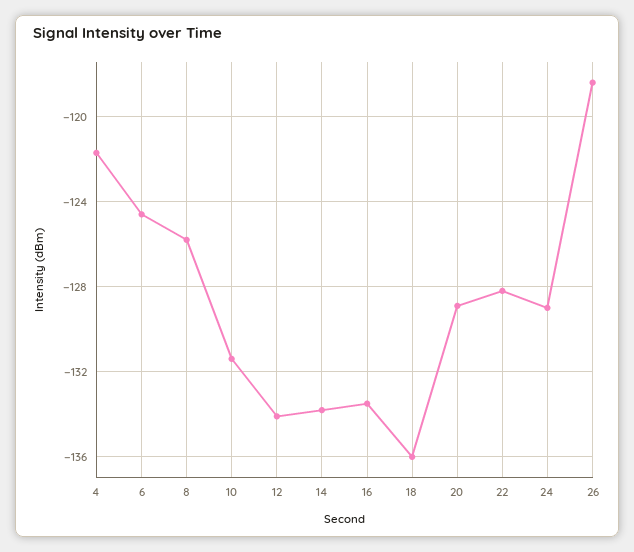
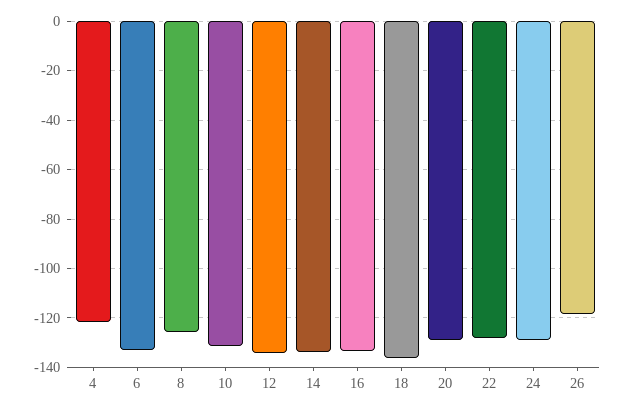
6: -124.5 -> -132.5

